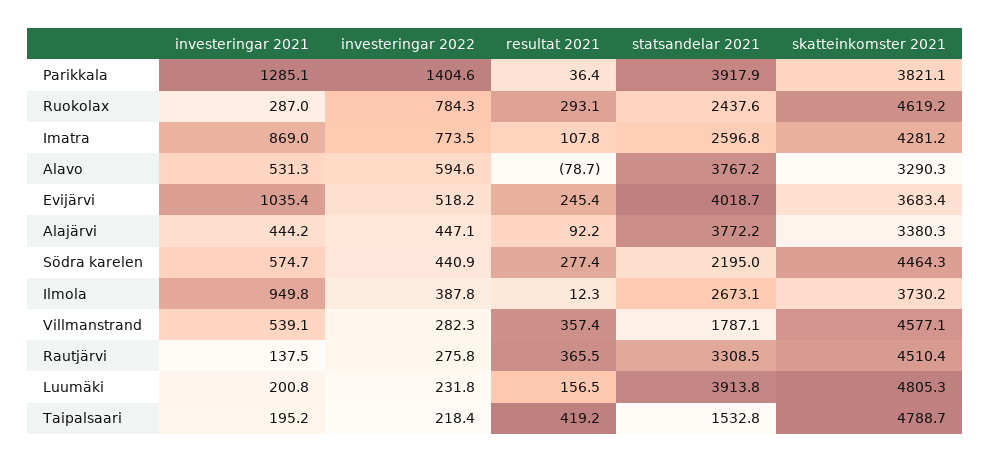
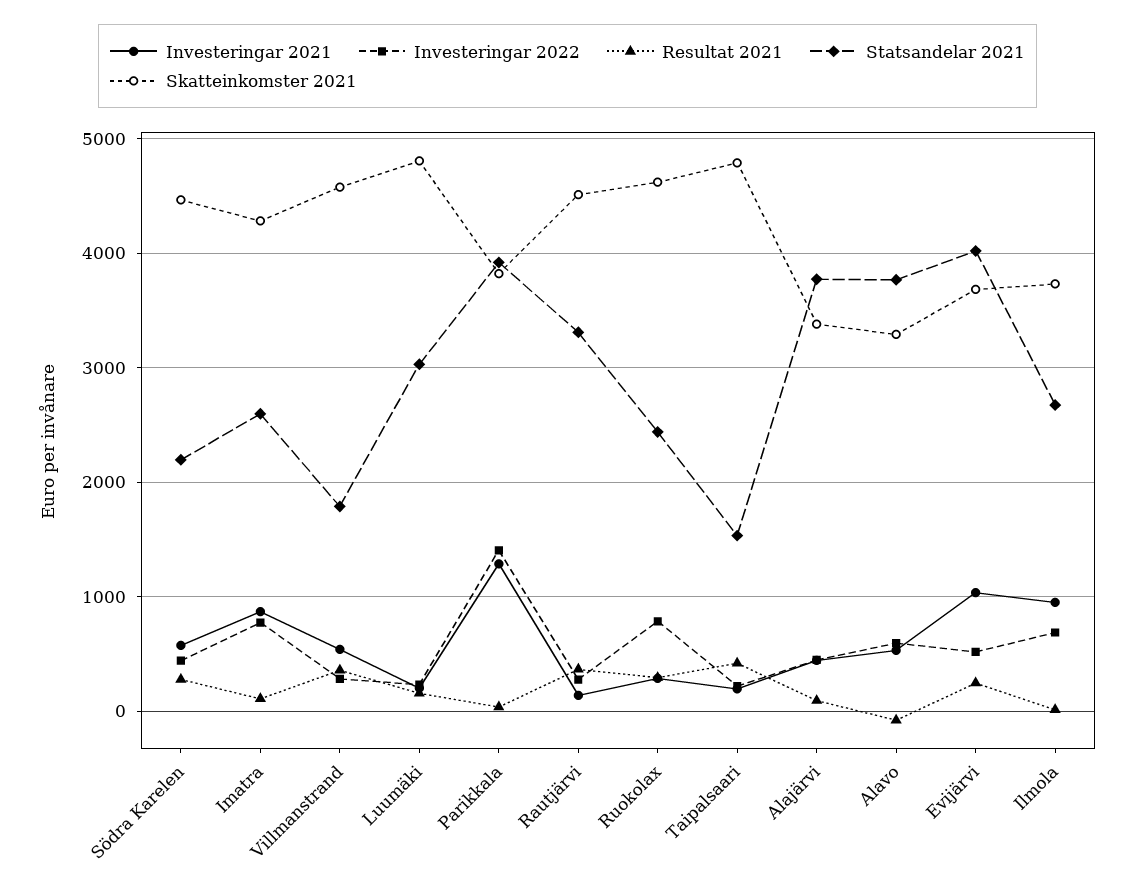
investeringar 2022, Ilmola: 387.8 -> 700
statsandelar 2021, Luumäki: 3913.8 -> 3000

